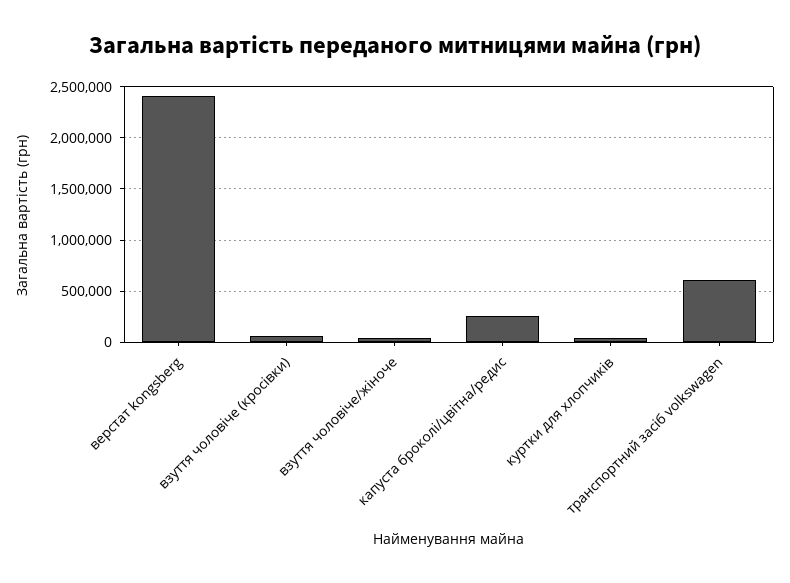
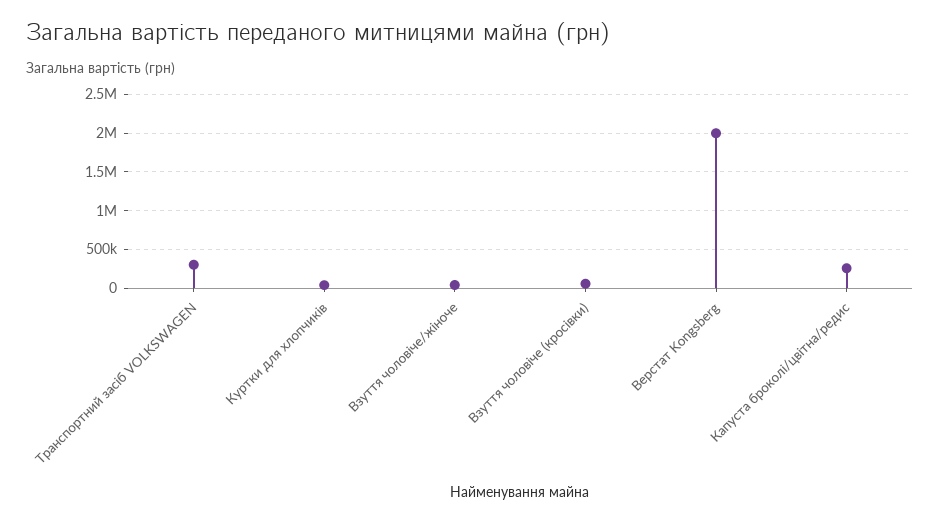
верстат kongsberg: 2400000 -> 2000000
транспортний засіб volkswagen: 600000 -> 300000

